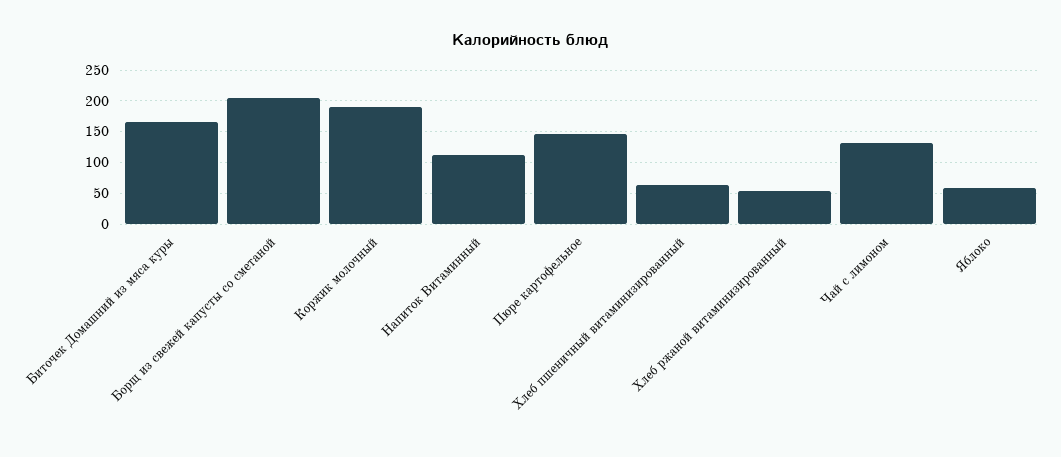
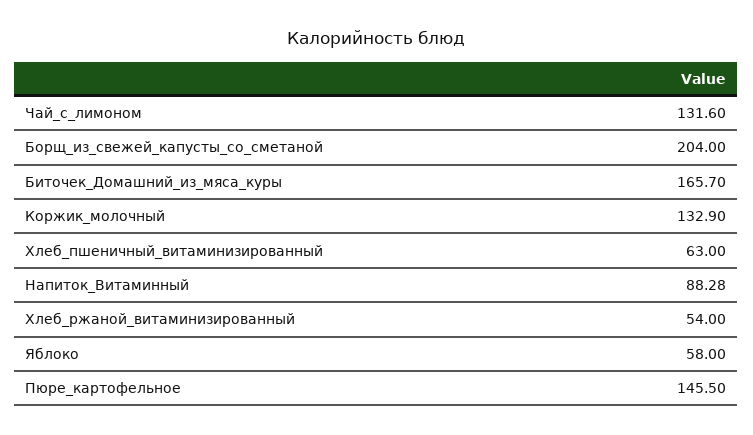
Коржик молочный: 190 -> 132.9
Напиток Витаминный: 110 -> 88.28

